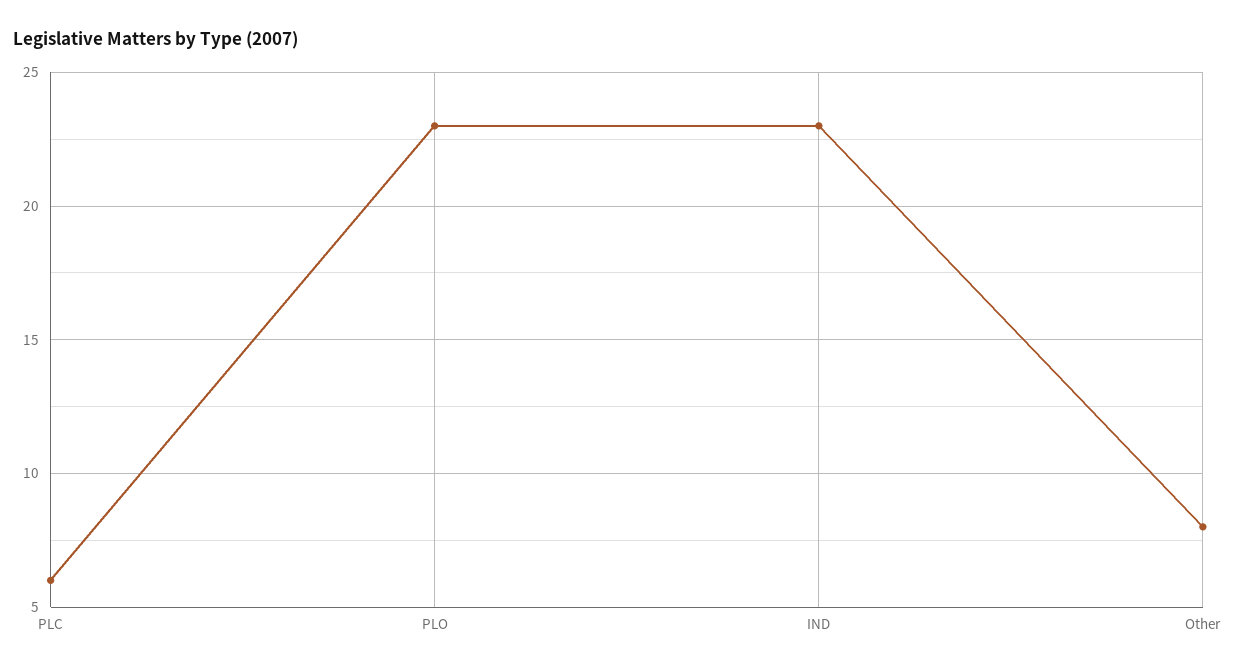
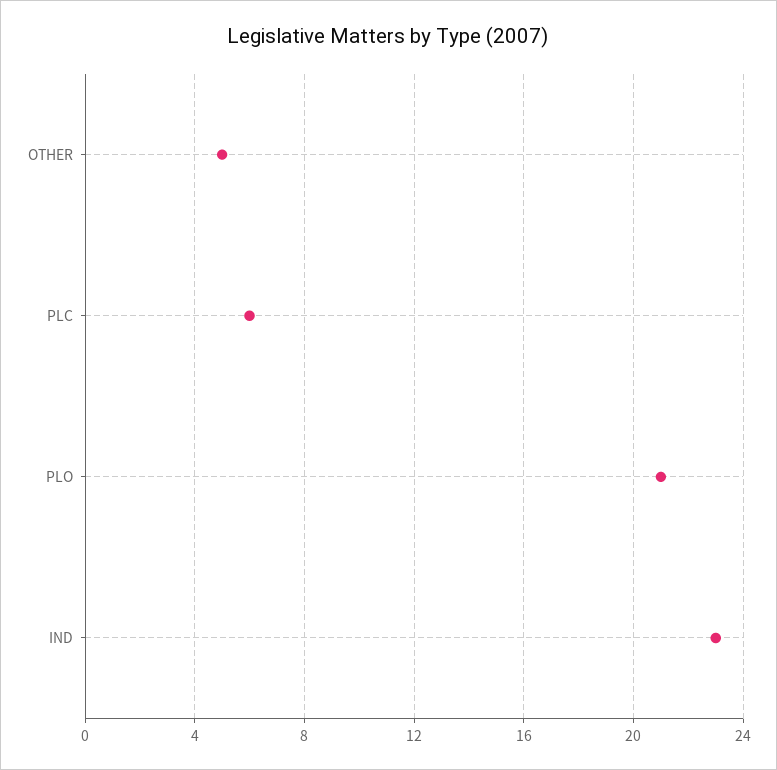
PLO: 23 -> 21
Other: 8 -> 5

